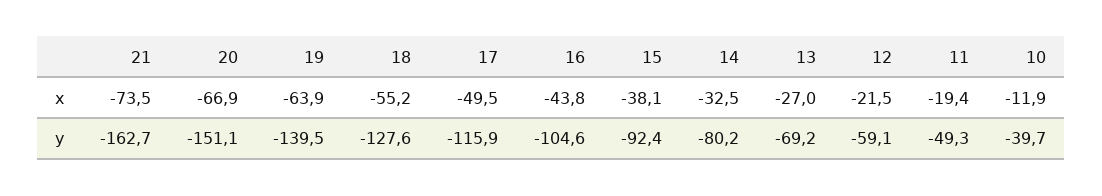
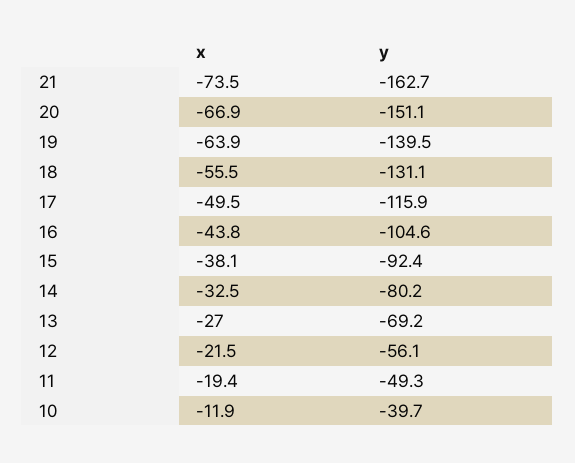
18, x: -55.2 -> -55.5
18, y: -127.6 -> -131.1
12, y: -59.1 -> -56.1

